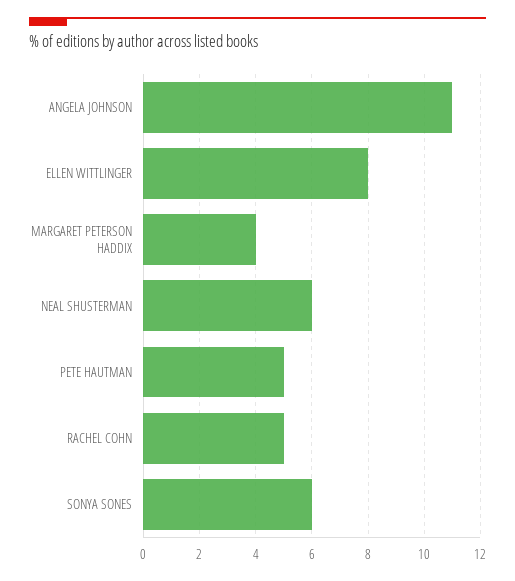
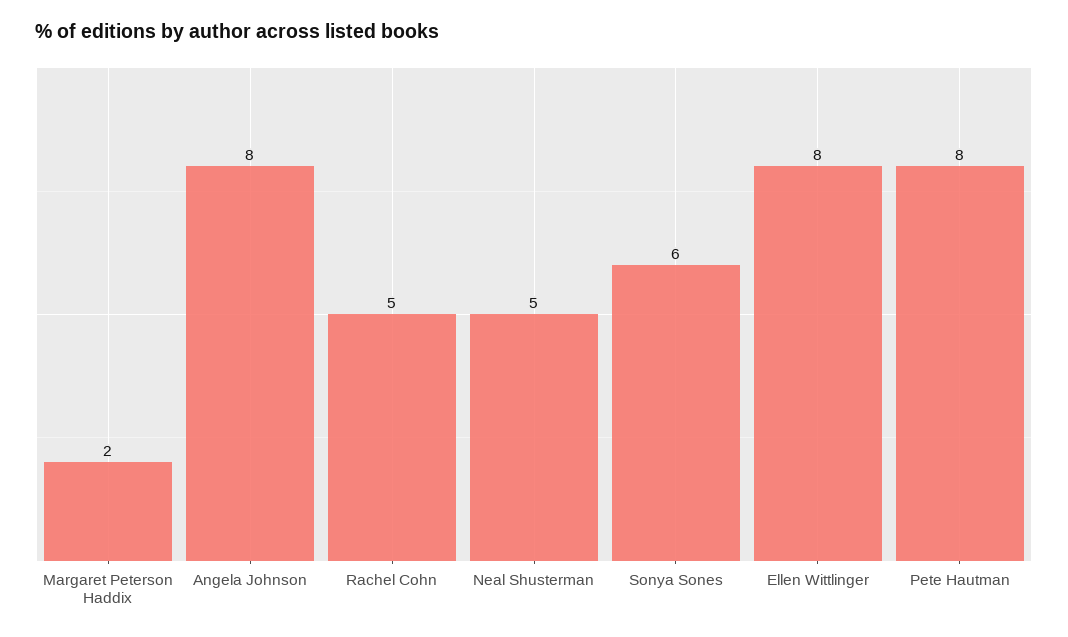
ANGELA JOHNSON: 11 -> 8
MARGARET PETERSON HADDIX: 4 -> 2
NEAL SHUSTERMAN: 6 -> 5
PETE HAUTMAN: 5 -> 8

